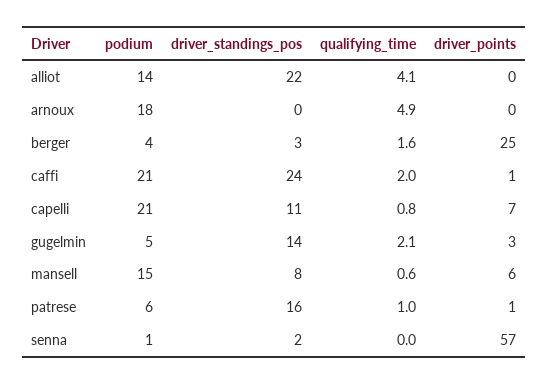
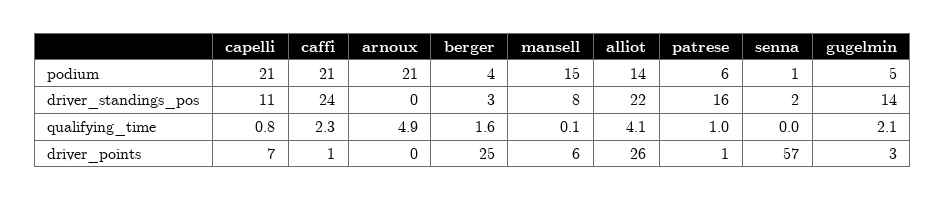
driver_points, alliot: 0 -> 26
podium, arnoux: 18 -> 21
qualifying_time, caffi: 2 -> 2.3
qualifying_time, mansell: 0.6 -> 0.1

